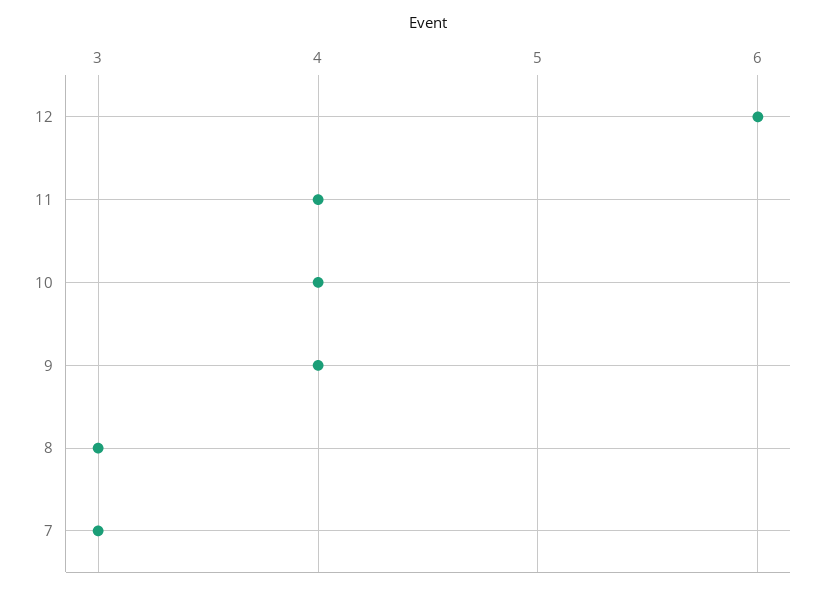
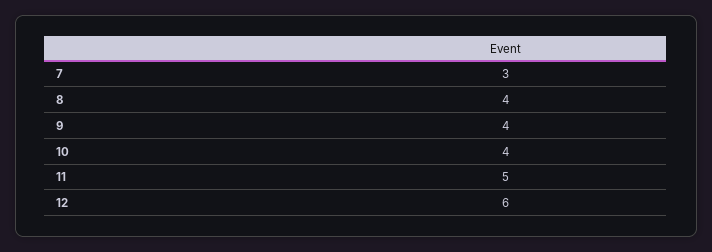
11: 4 -> 5
8: 3 -> 4

